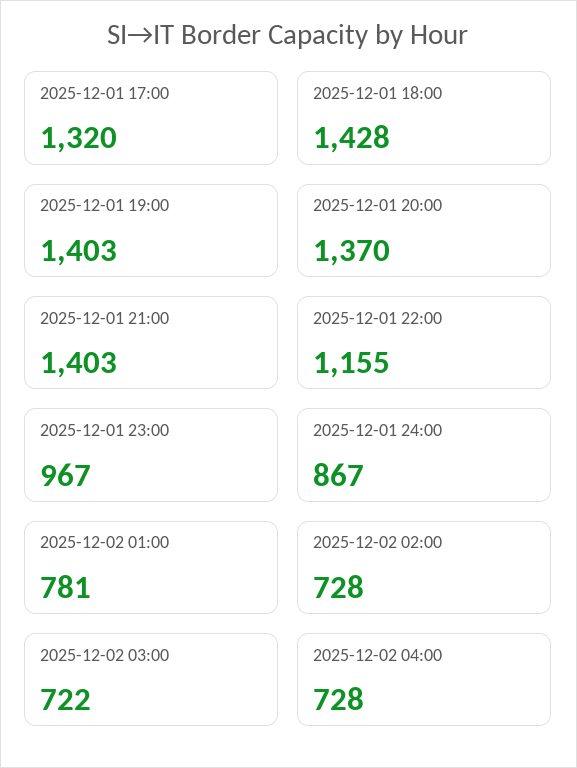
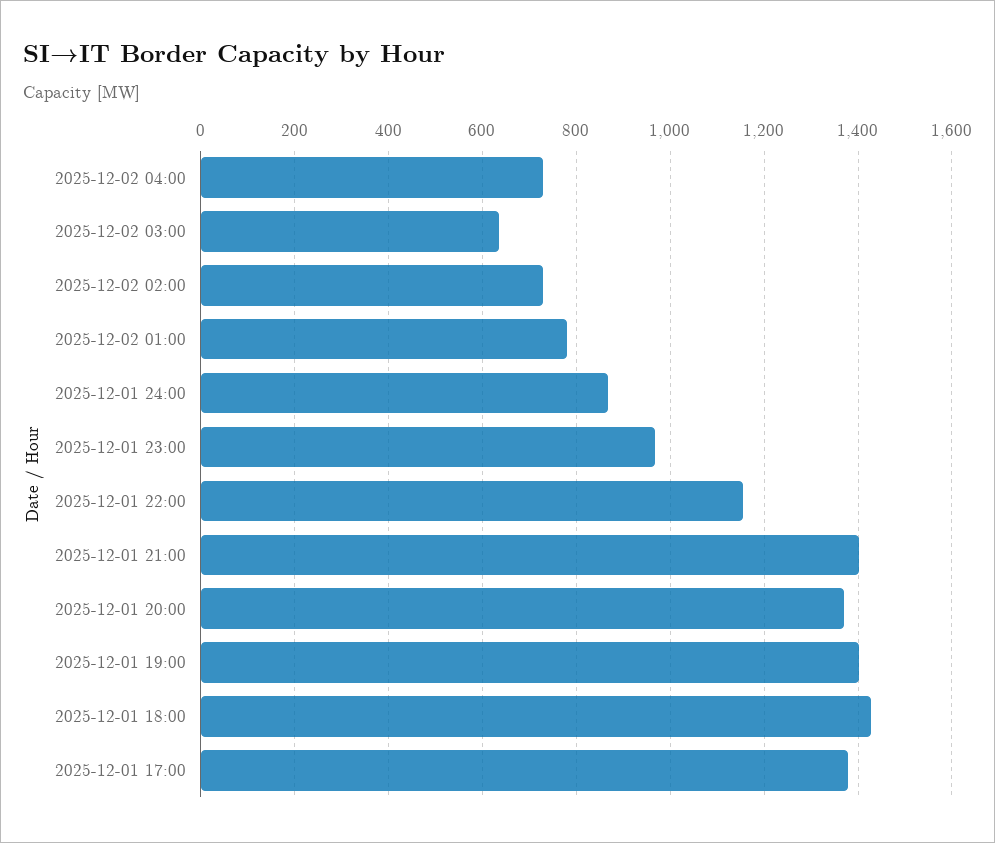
2025-12-01 17:00: 1320 -> 1380
2025-12-02 03:00: 722 -> 640

